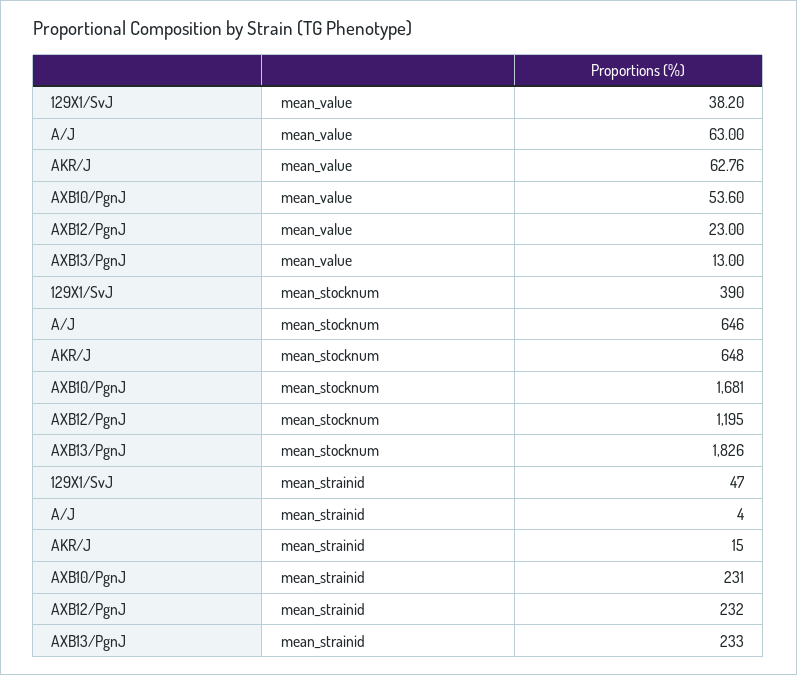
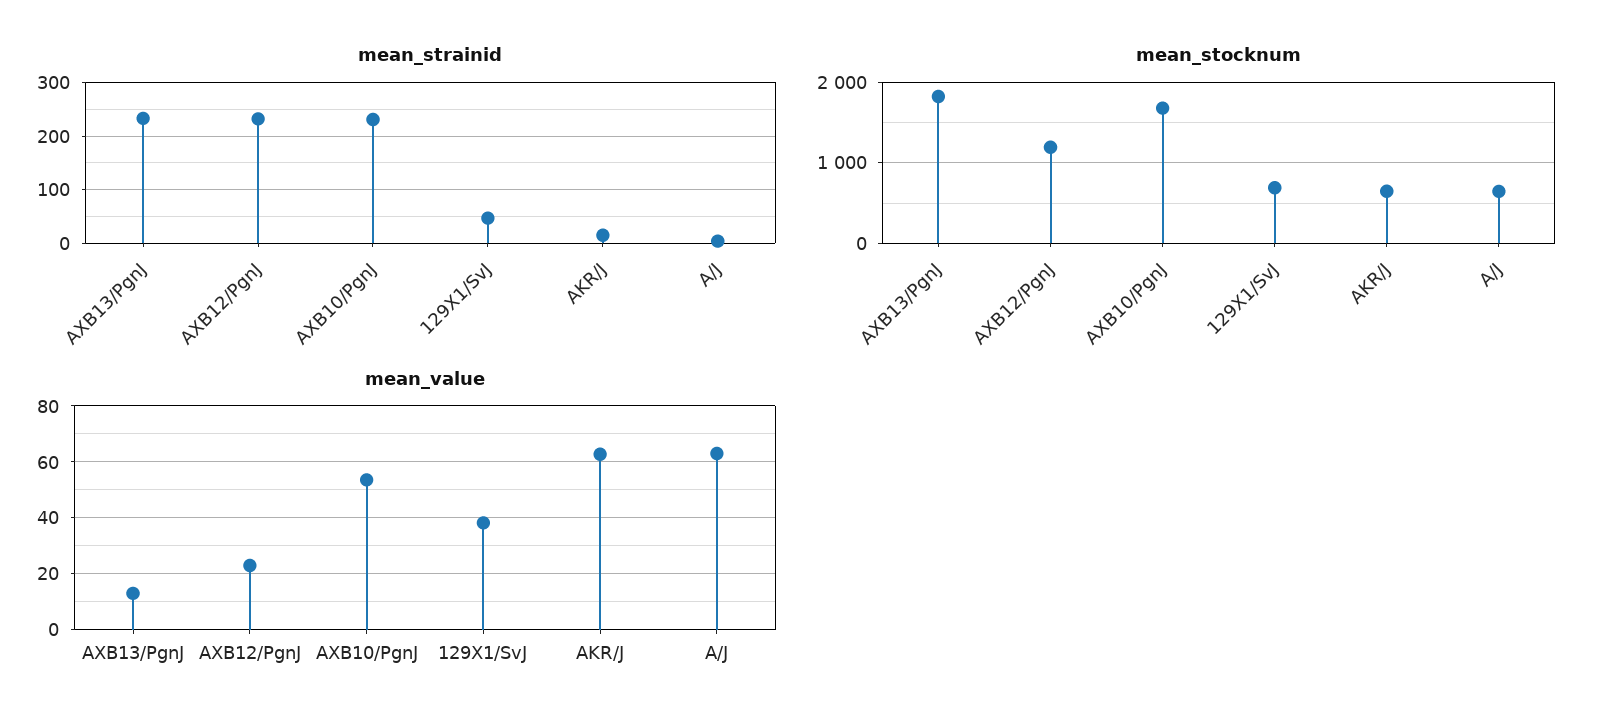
mean_stocknum, 129X1/SvJ: 390 -> 700

